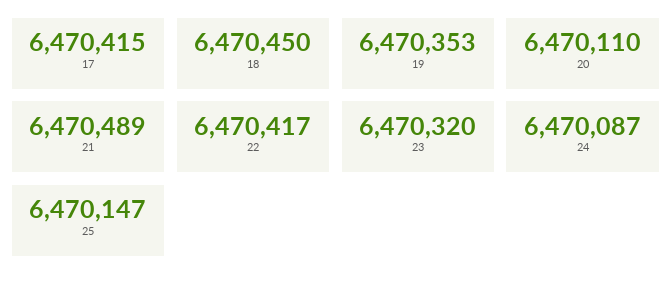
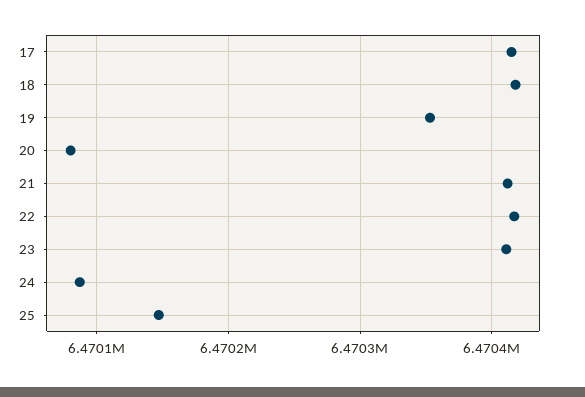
18: 6470450 -> 6470420
20: 6470110 -> 6470080
21: 6470489 -> 6470410
23: 6470320 -> 6470410

